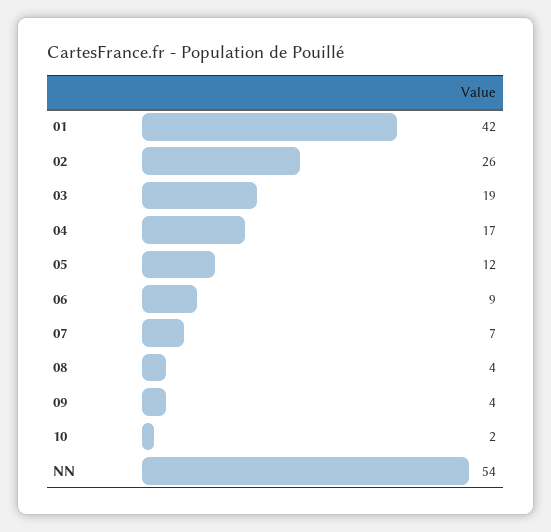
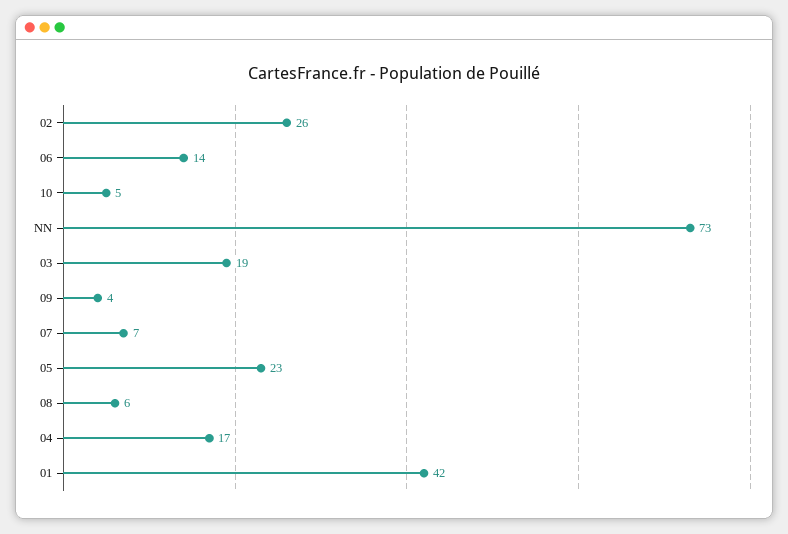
05: 12 -> 23
06: 9 -> 14
08: 4 -> 6
10: 2 -> 5
NN: 54 -> 73

